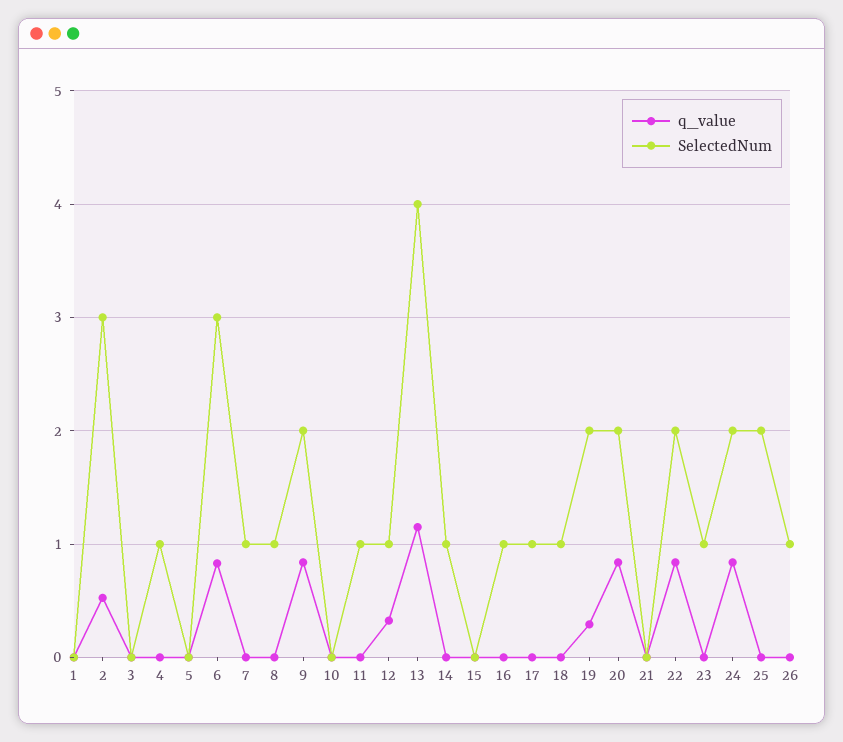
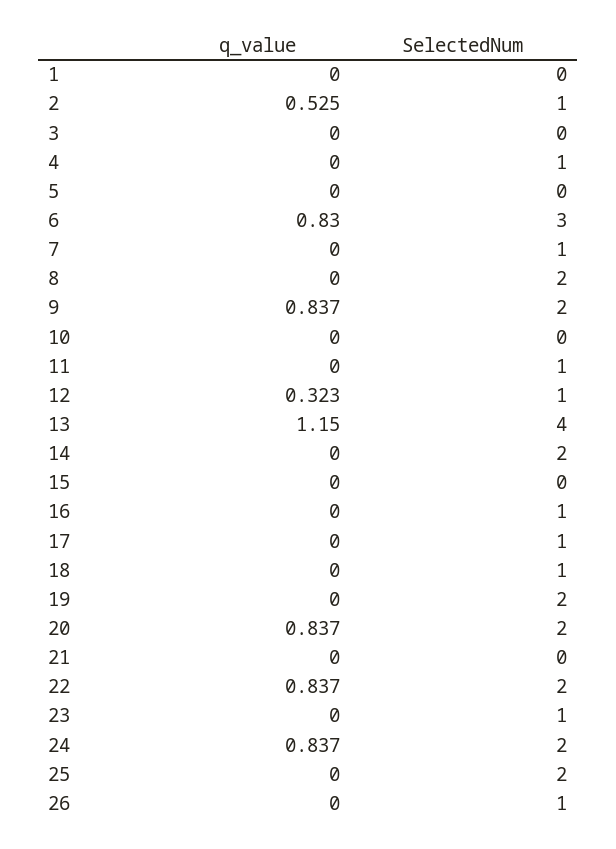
SelectedNum, 2: 3 -> 1
SelectedNum, 8: 1 -> 2
SelectedNum, 14: 1 -> 2
q_value, 19: 0.3 -> 0

